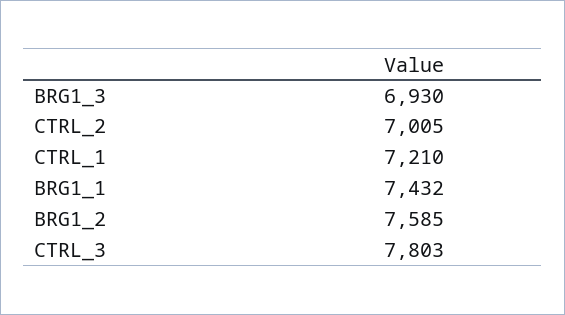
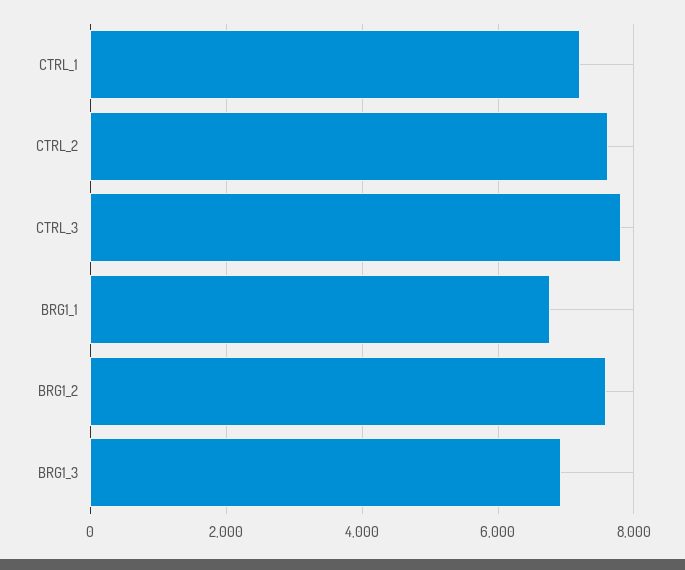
CTRL_2: 7005 -> 7600
BRG1_1: 7432 -> 6800

